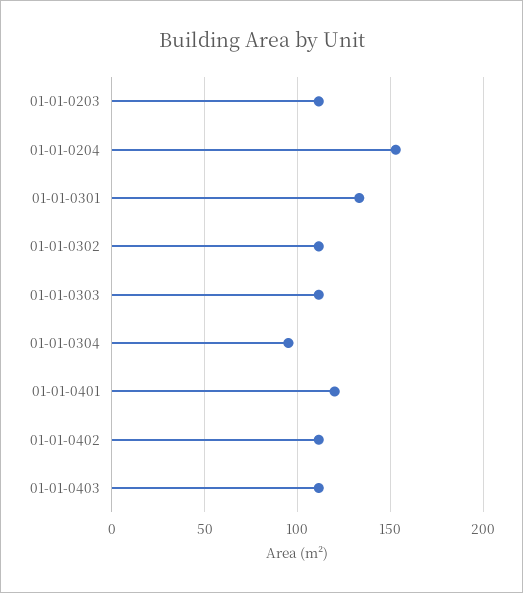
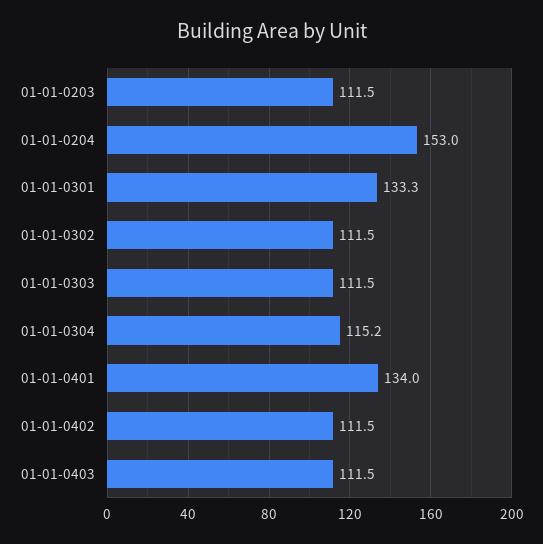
01-01-0304: 95 -> 115.2
01-01-0401: 120 -> 134

